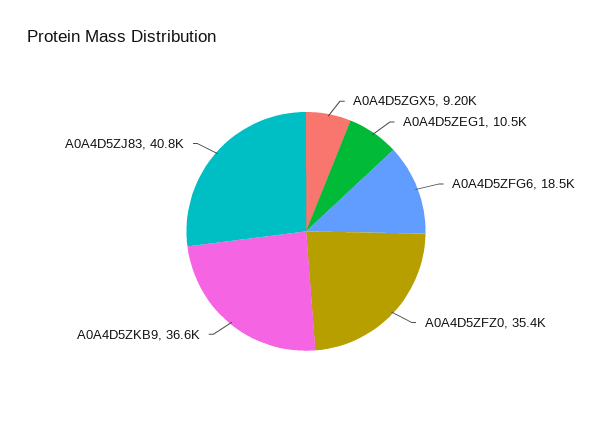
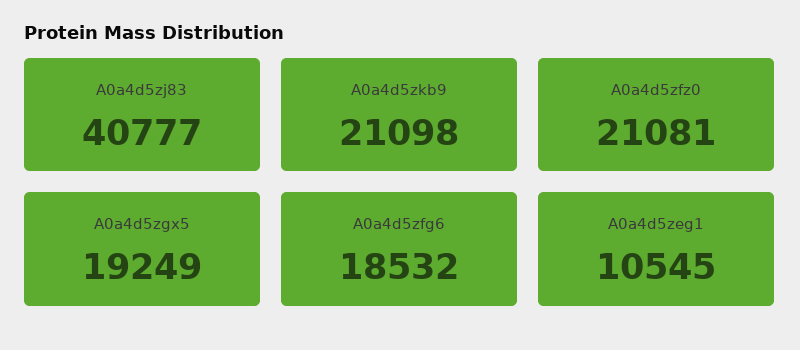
A0A4D5ZGX5: 9200 -> 19249
A0A4D5ZFZ0: 35400 -> 21081
A0A4D5ZKB9: 36600 -> 21098

